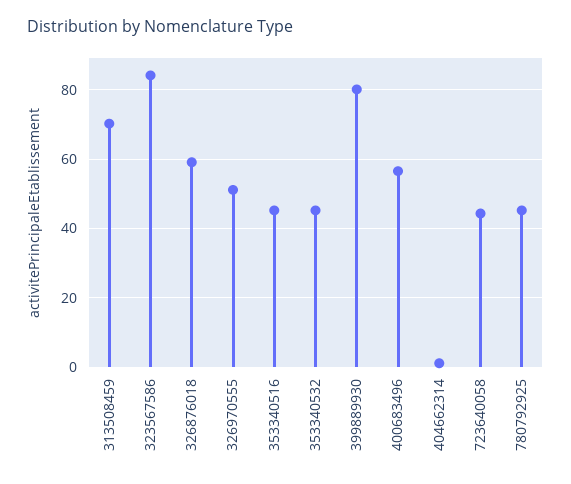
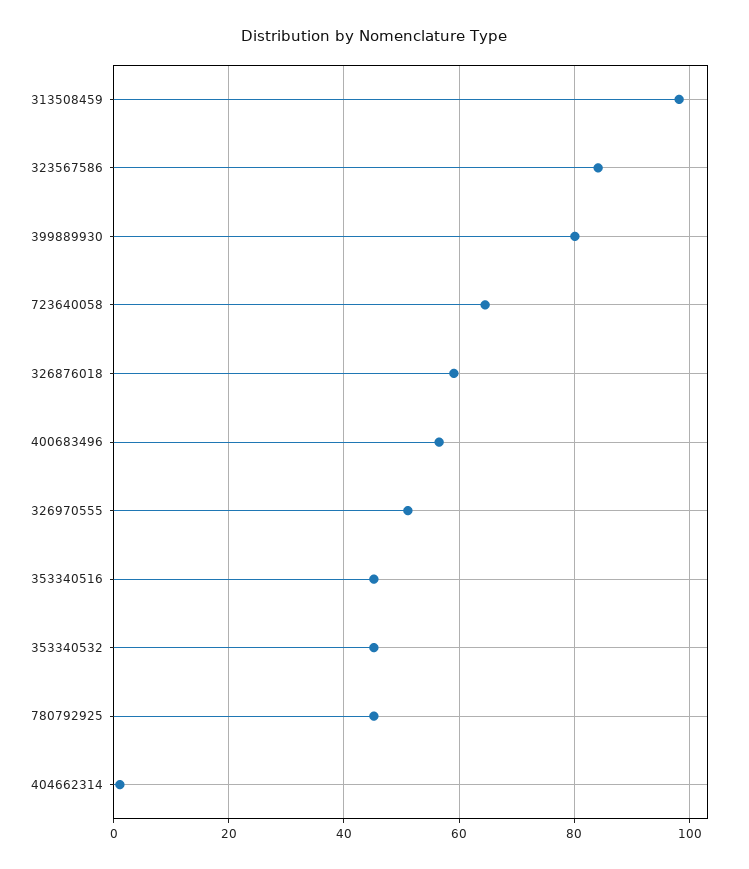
313508459: 70 -> 98
723640058: 44 -> 64

